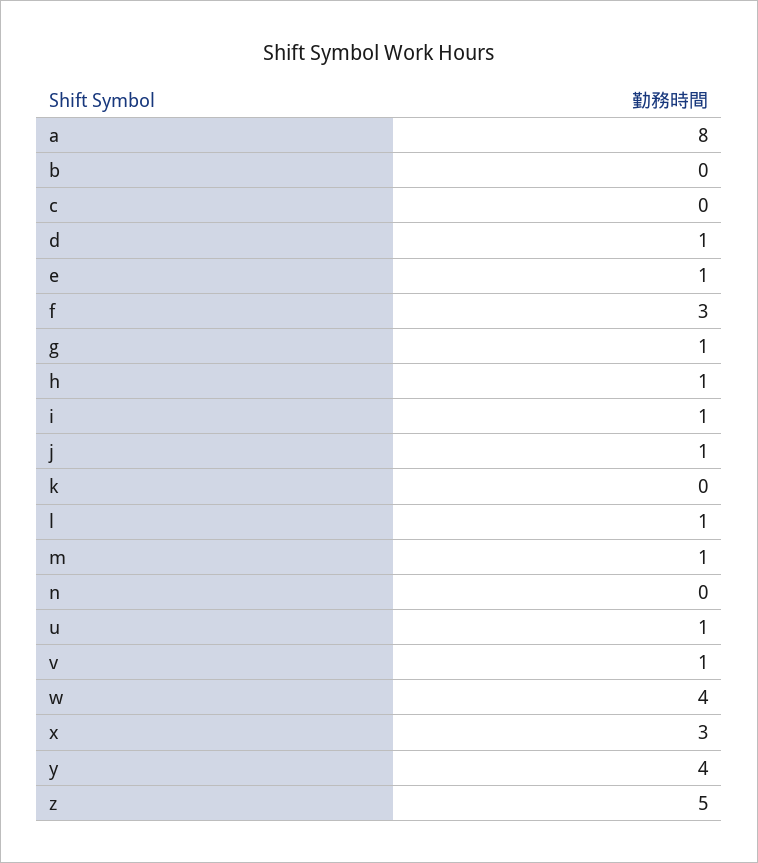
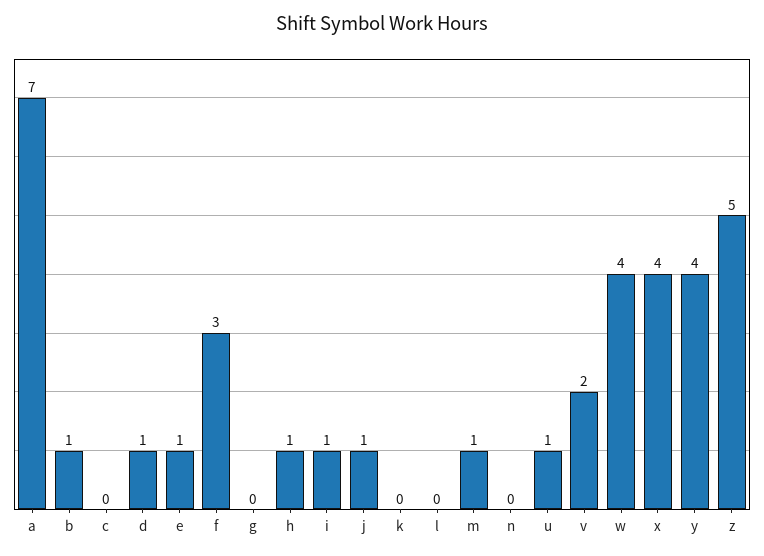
a: 8 -> 7
b: 0 -> 1
g: 1 -> 0
l: 1 -> 0
v: 1 -> 2
x: 3 -> 4

